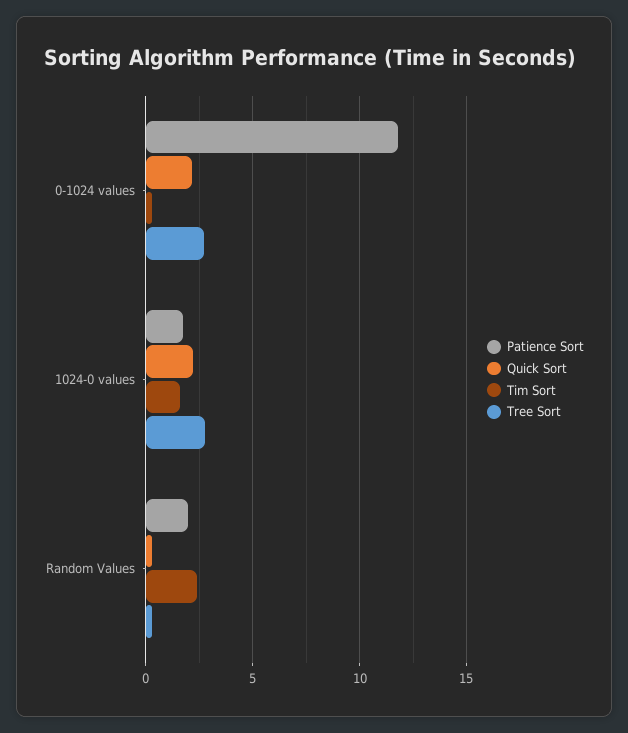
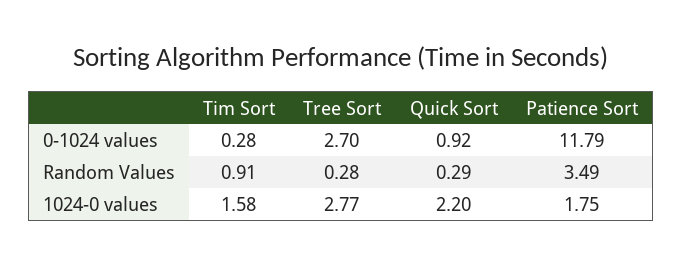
Quick Sort, 0-1024 values: 2 -> 0.92
Patience Sort, Random Values: 2 -> 3.49
Tim Sort, Random Values: 2.5 -> 0.91

